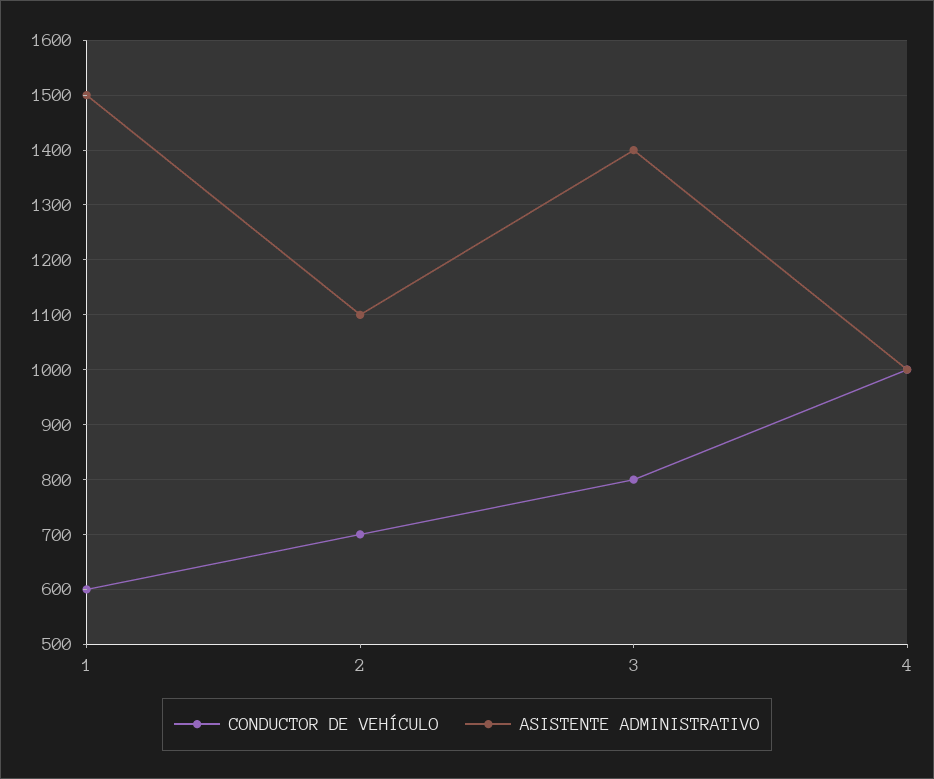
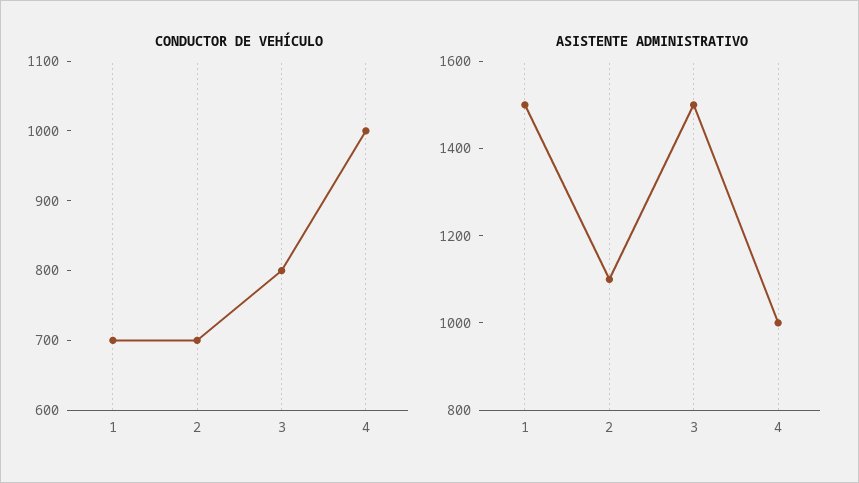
CONDUCTOR DE VEHÍCULO, 1: 600 -> 700
ASISTENTE ADMINISTRATIVO, 3: 1400 -> 1500

